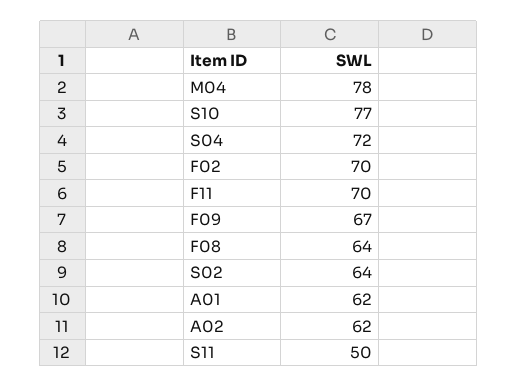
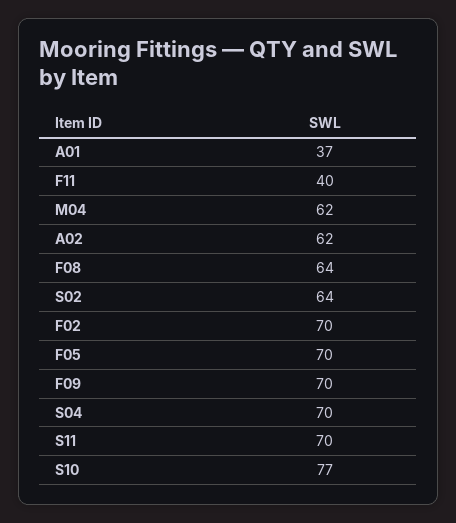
M04: 78 -> 62
S04: 72 -> 70
F11: 70 -> 40
F09: 67 -> 70
A01: 62 -> 37
S11: 50 -> 70
F05: none -> 70

